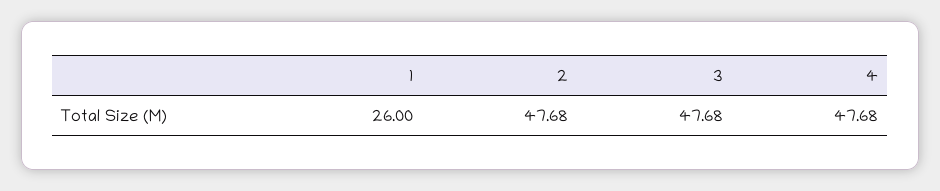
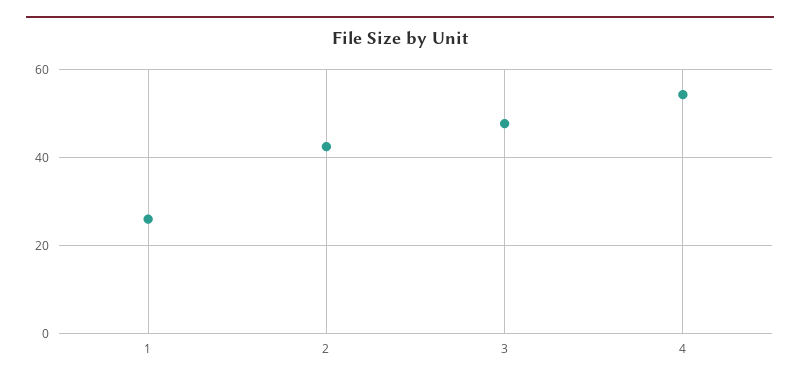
2: 47.68 -> 42
4: 47.68 -> 54

